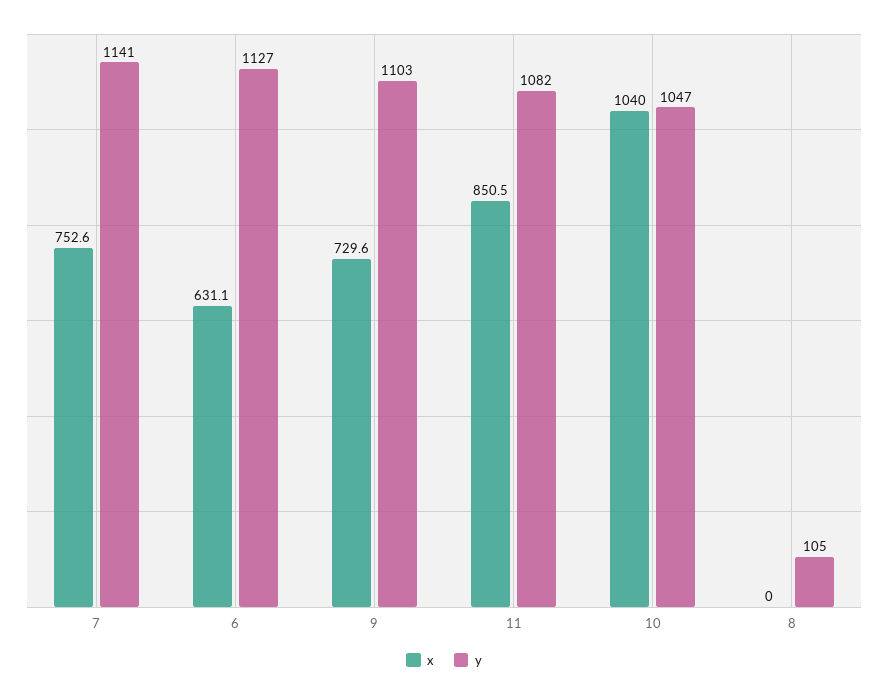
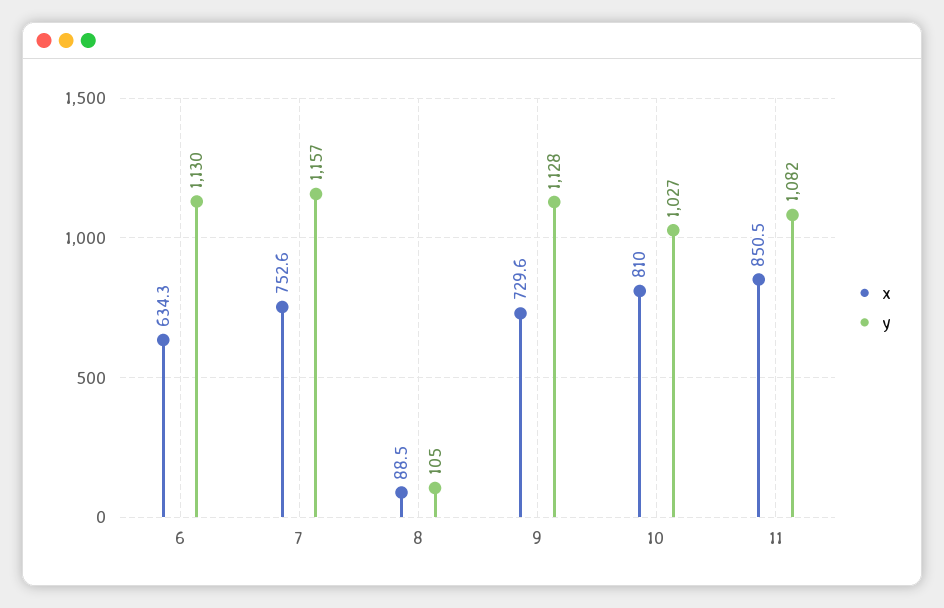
y, 7: 1141 -> 1157
x, 6: 631.1 -> 634.3
y, 6: 1127 -> 1130
y, 9: 1103 -> 1128
x, 10: 1040 -> 810
y, 10: 1047 -> 1027
x, 8: 0 -> 88.5

